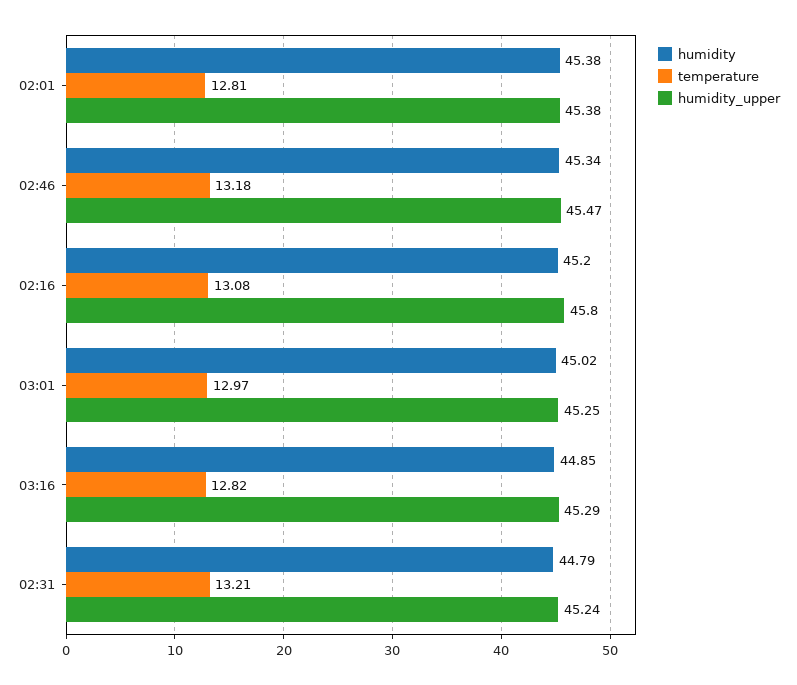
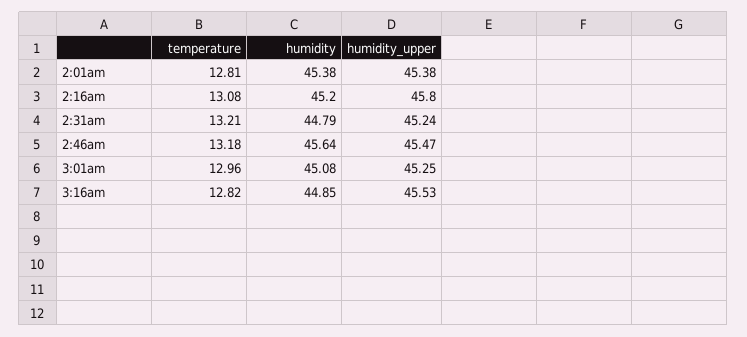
humidity, 02:46: 45.34 -> 45.64
humidity, 03:01: 45.02 -> 45.08
temperature, 03:01: 12.97 -> 12.96
humidity_upper, 03:16: 45.29 -> 45.53

